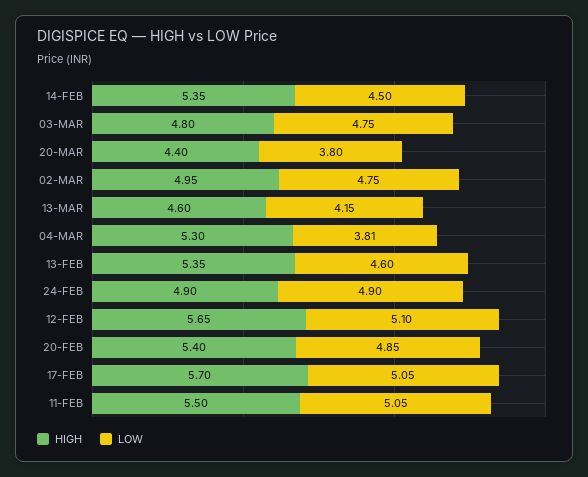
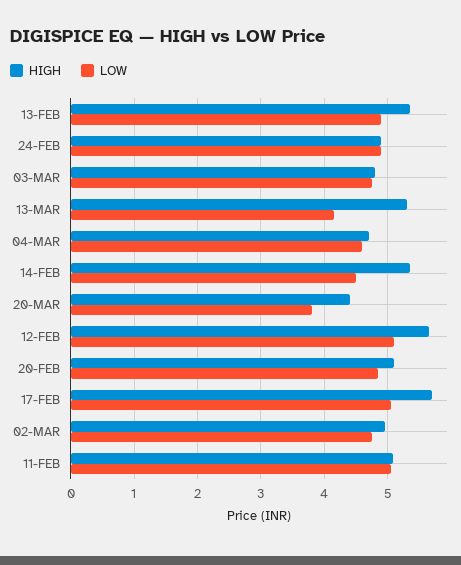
HIGH, 13-MAR: 4.6 -> 5.3
HIGH, 04-MAR: 5.3 -> 4.7
LOW, 04-MAR: 3.81 -> 4.6
LOW, 13-FEB: 4.6 -> 4.9
HIGH, 20-FEB: 5.4 -> 5.1
HIGH, 11-FEB: 5.5 -> 5.1

